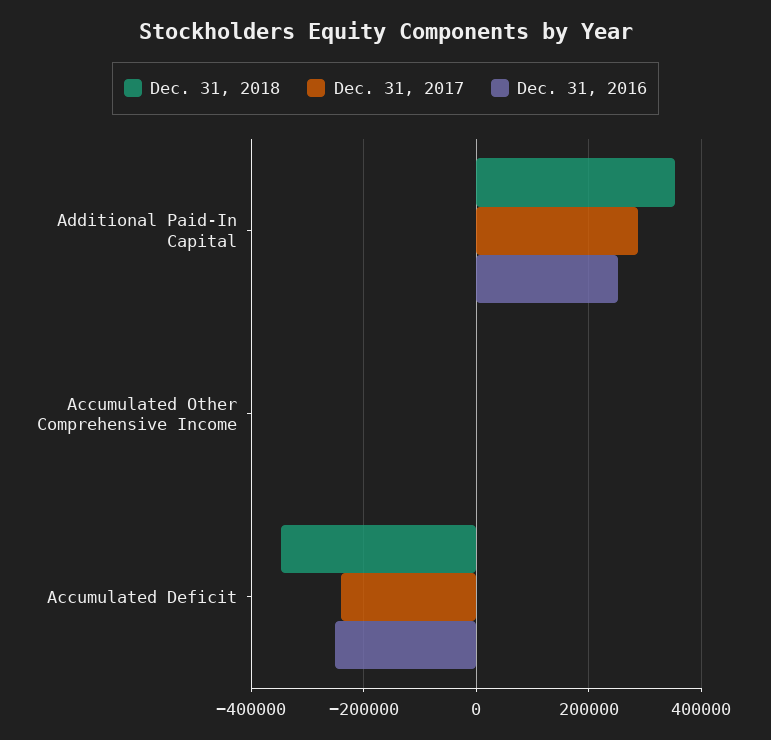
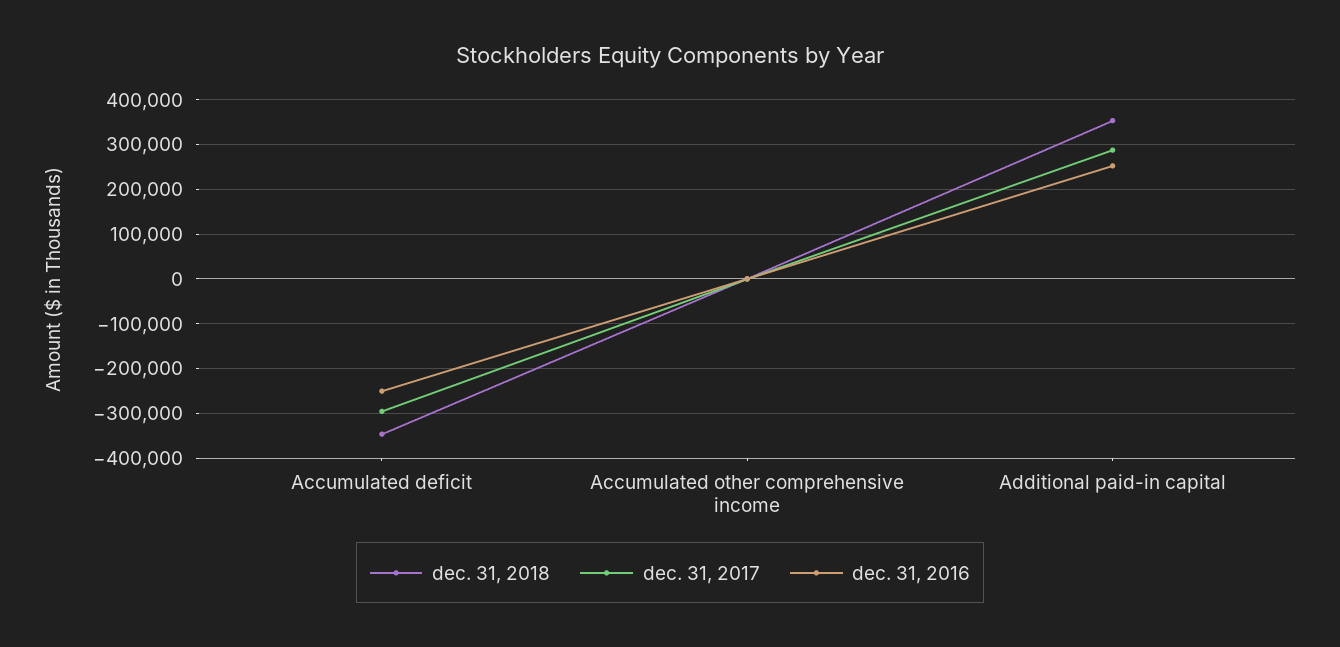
Dec. 31, 2017, Accumulated Deficit: -240000 -> -300000

